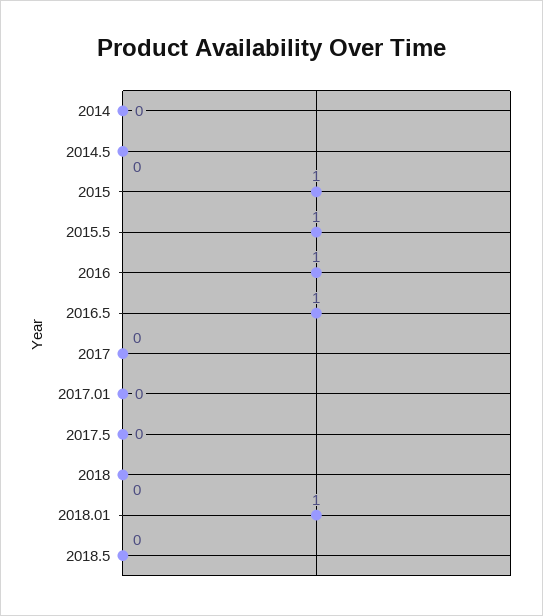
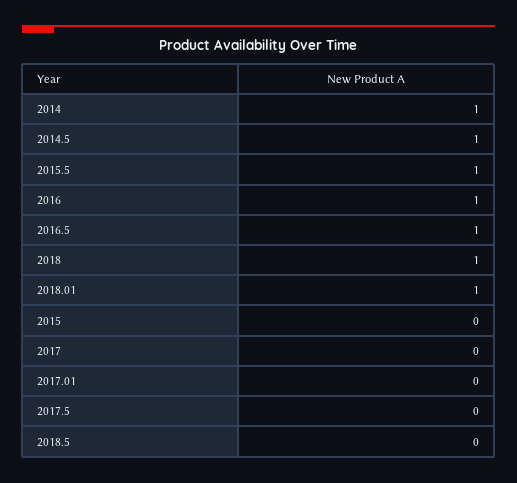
2014: 0 -> 1
2014.5: 0 -> 1
2015: 1 -> 0
2018: 0 -> 1

